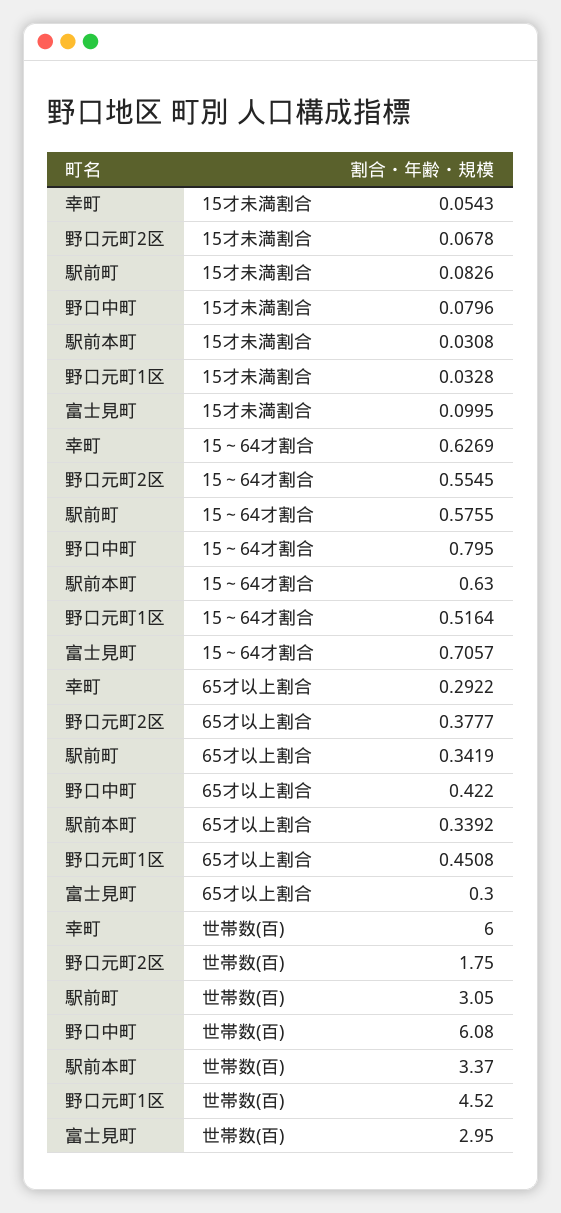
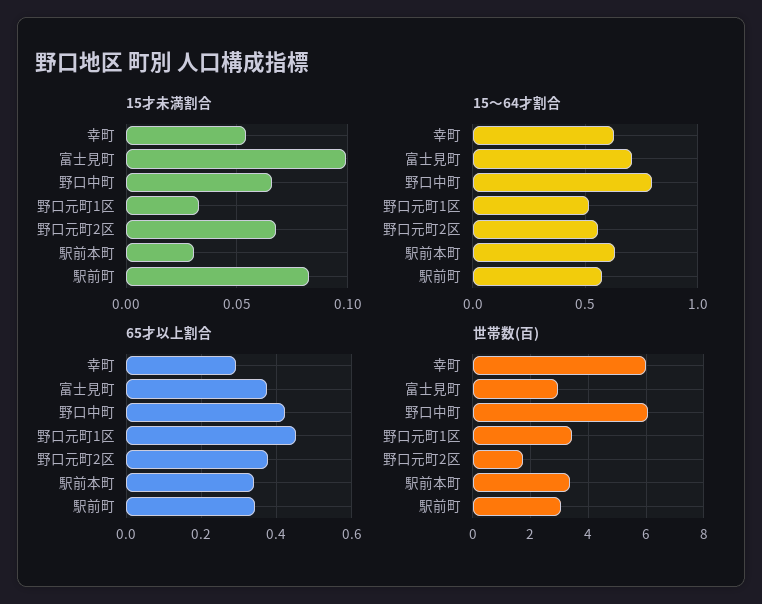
15才未満割合, 野口中町: 0.0796 -> 0.065
65才以上割合, 富士見町: 0.3 -> 0.38
世帯数(百), 野口元町1区: 4.52 -> 3.5

